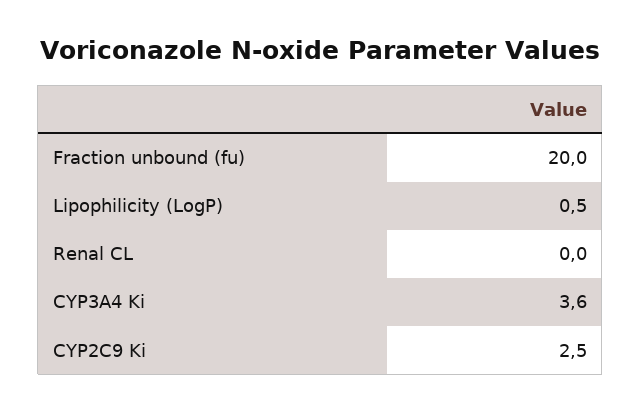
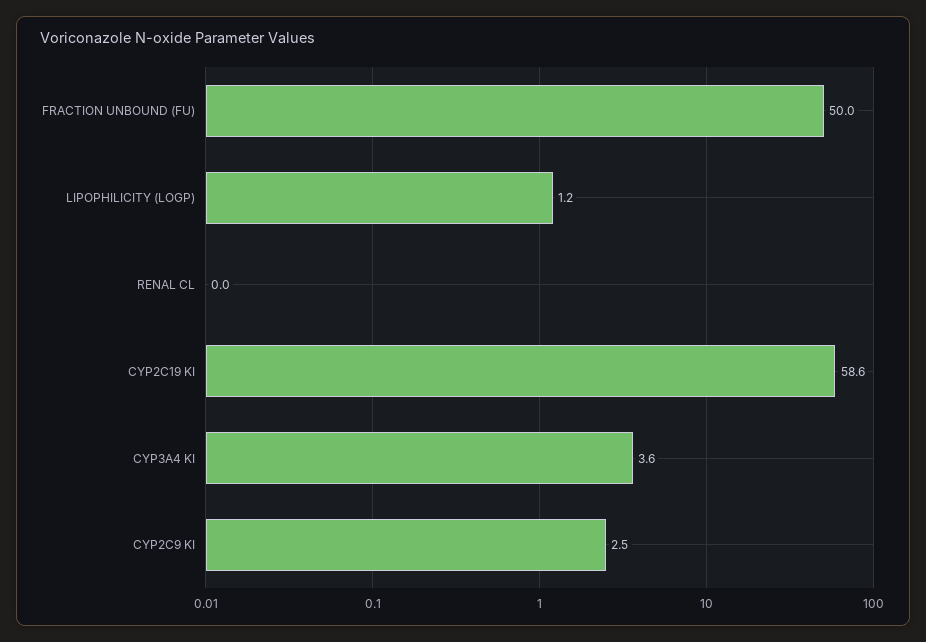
Fraction unbound (fu): 20 -> 50
Lipophilicity (LogP): 0.5 -> 1.2
CYP2C19 KI: none -> 58.6

